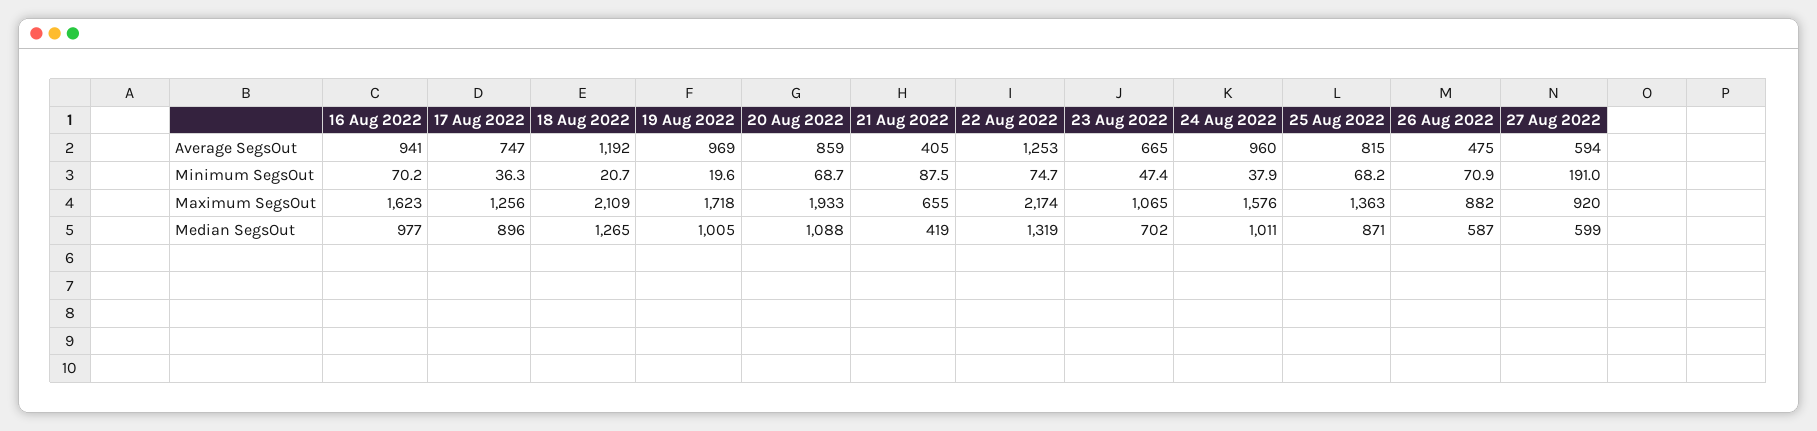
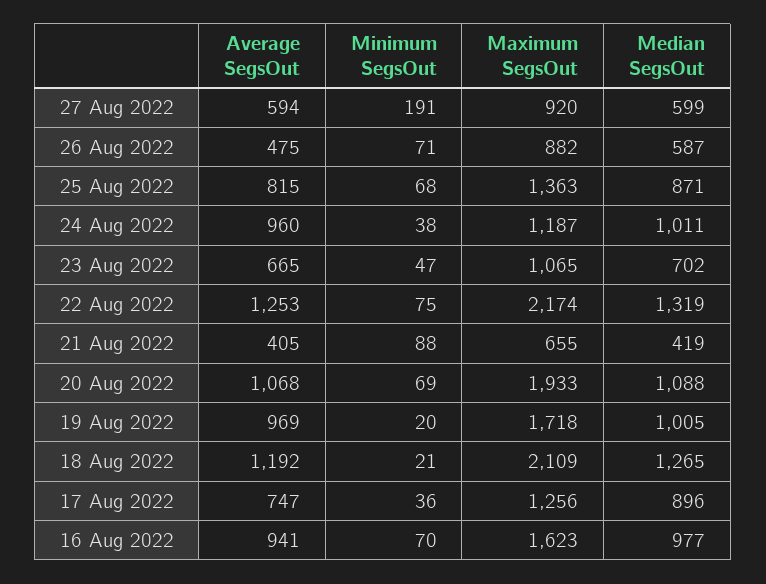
20 Aug 2022, Average SegsOut: 859 -> 1068
24 Aug 2022, Maximum SegsOut: 1576 -> 1187

